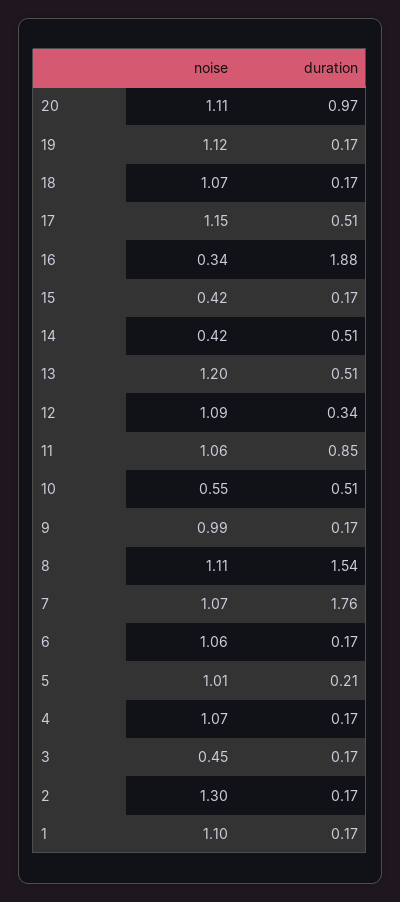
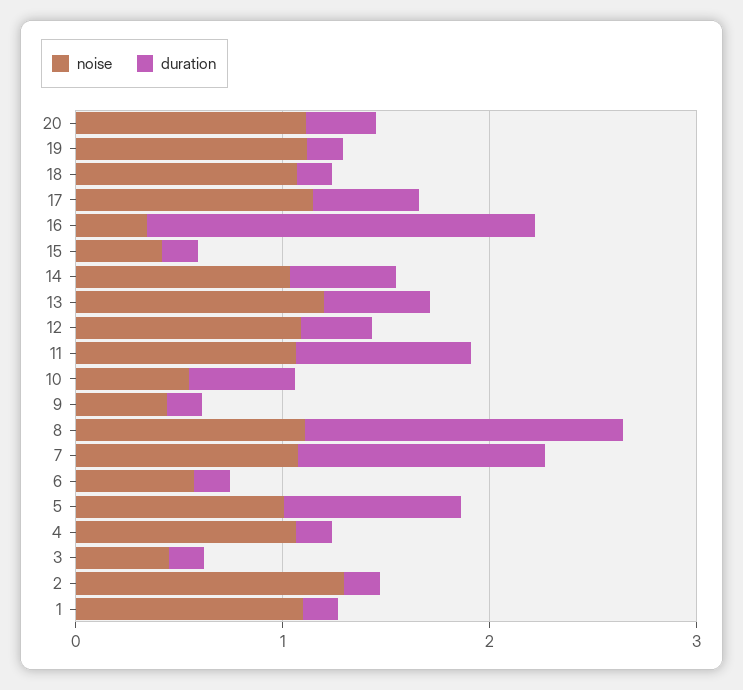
duration, 20: 0.97 -> 0.4
noise, 14: 0.42 -> 1
noise, 9: 0.99 -> 0.4
duration, 7: 1.76 -> 1.2
noise, 6: 1.06 -> 0.6
duration, 5: 0.21 -> 0.8

